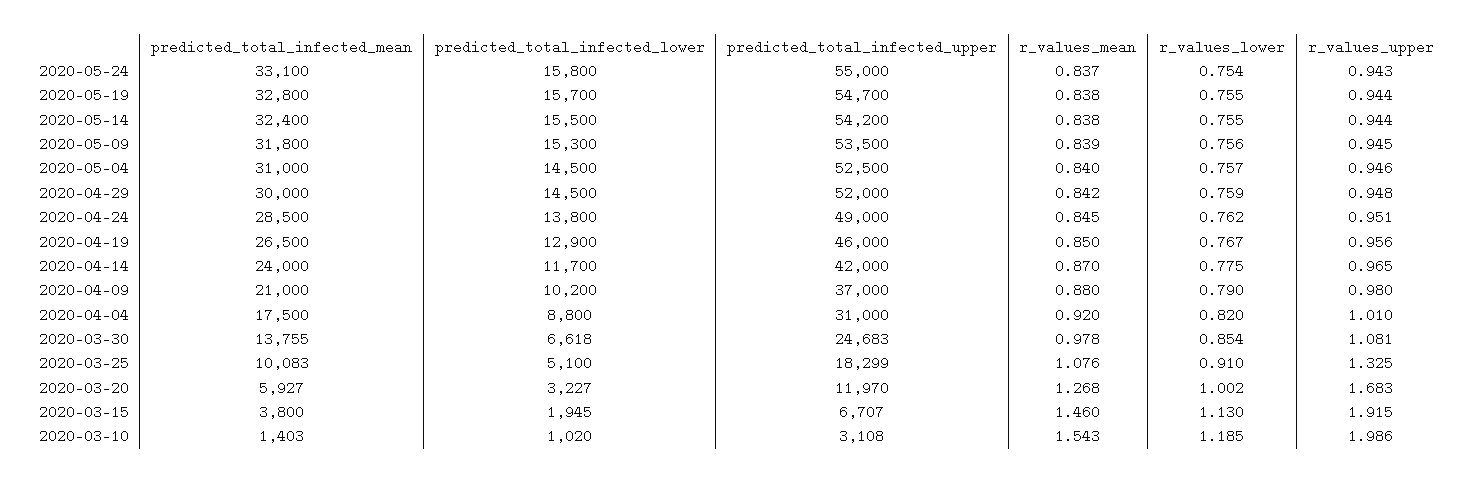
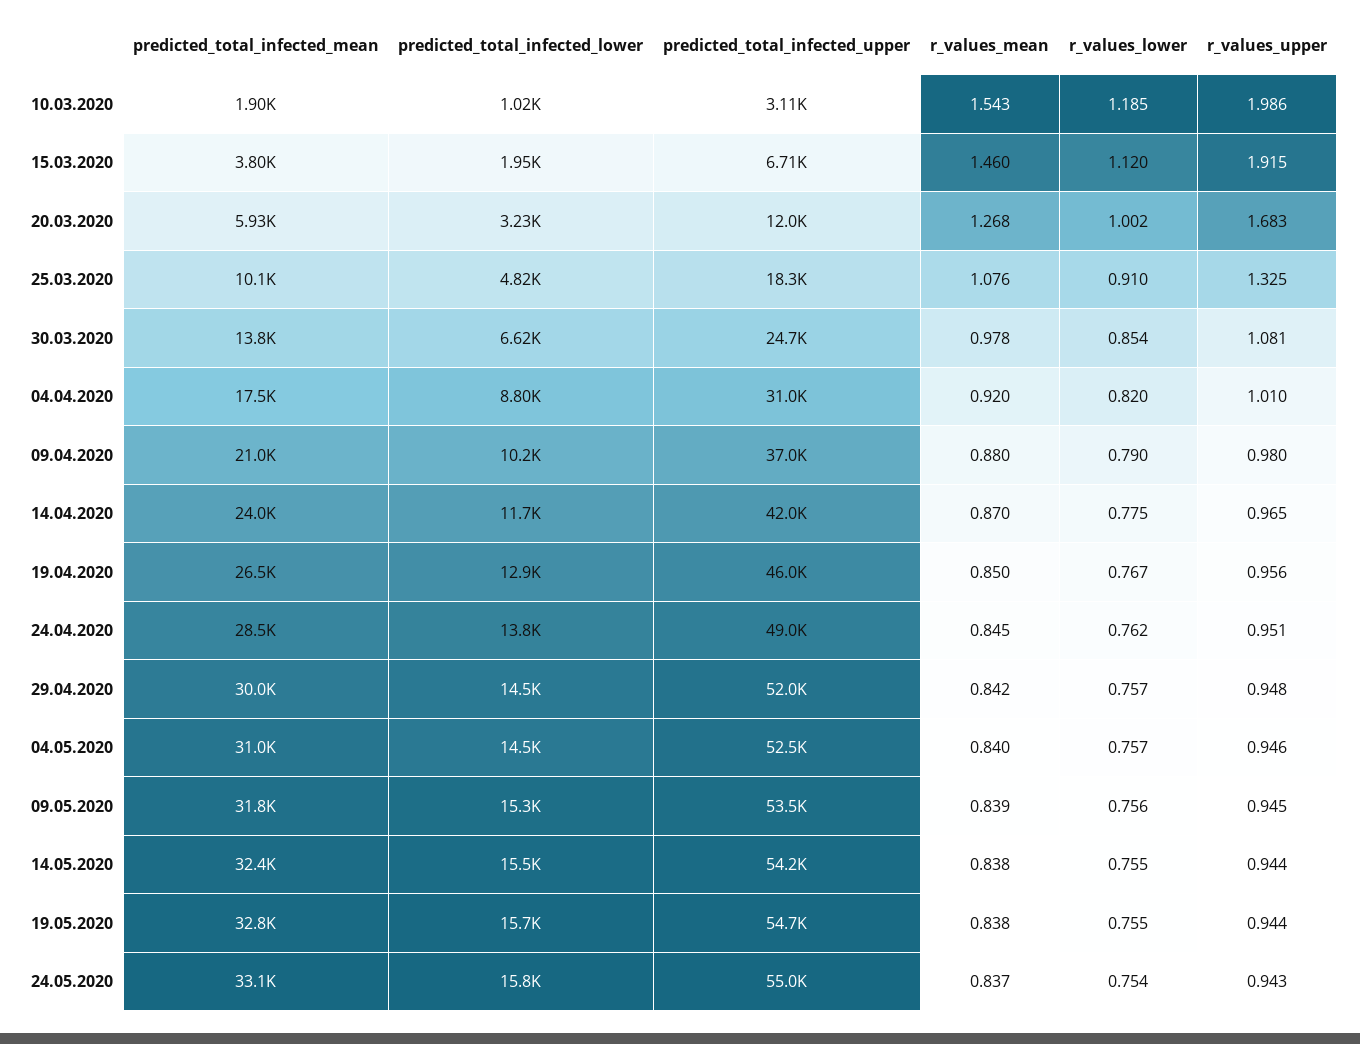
r_values_lower, 2020-04-29: 0.759 -> 0.757
predicted_total_infected_lower, 2020-03-25: 5100 -> 4820
r_values_lower, 2020-03-15: 1.13 -> 1.12
predicted_total_infected_mean, 2020-03-10: 1403 -> 1900

